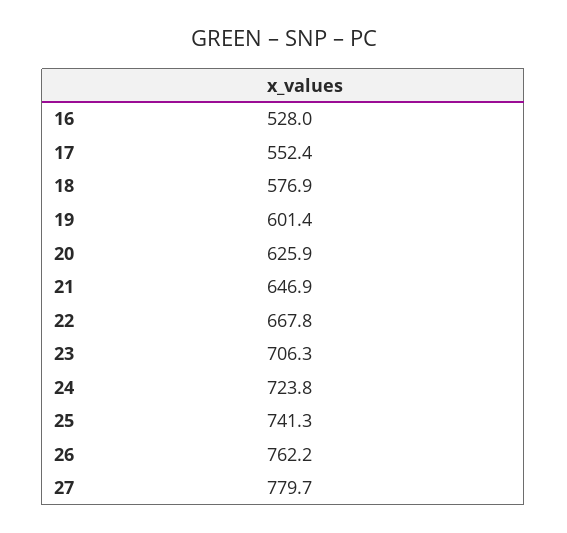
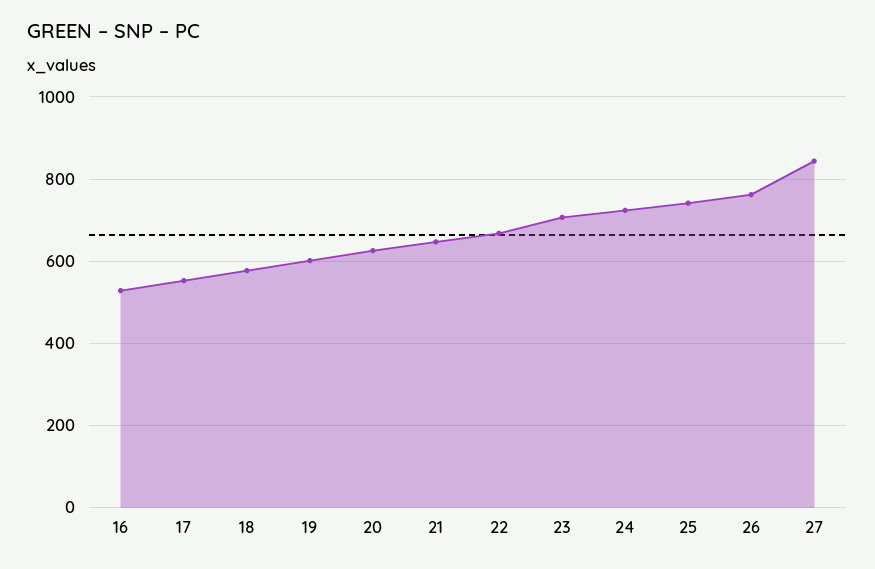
27: 779.7 -> 840

